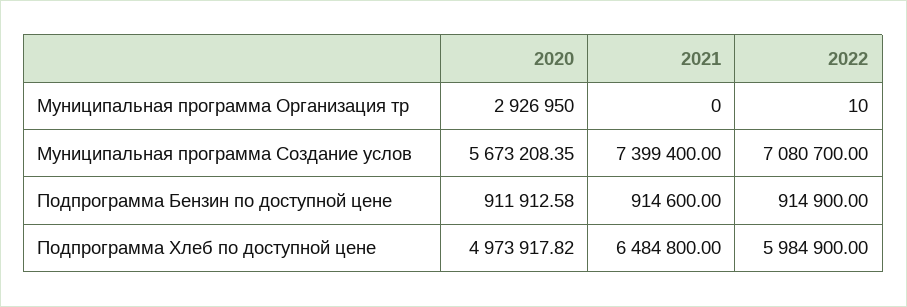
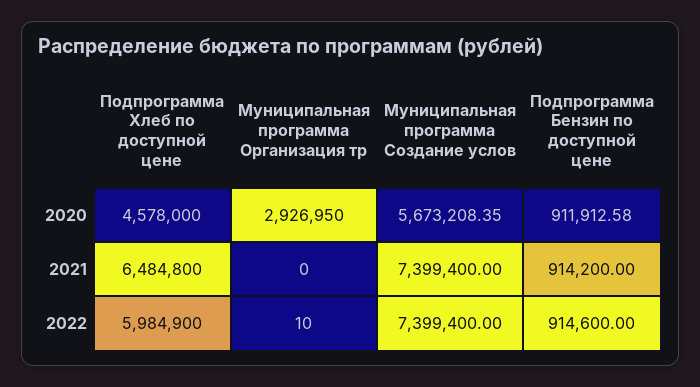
2022, Муниципальная программа Создание услов: 7080700 -> 7399400
2021, Подпрограмма Бензин по доступной цене: 914600 -> 914200
2022, Подпрограмма Бензин по доступной цене: 914900 -> 914600
2020, Подпрограмма Хлеб по доступной цене: 4973917.82 -> 4578000

